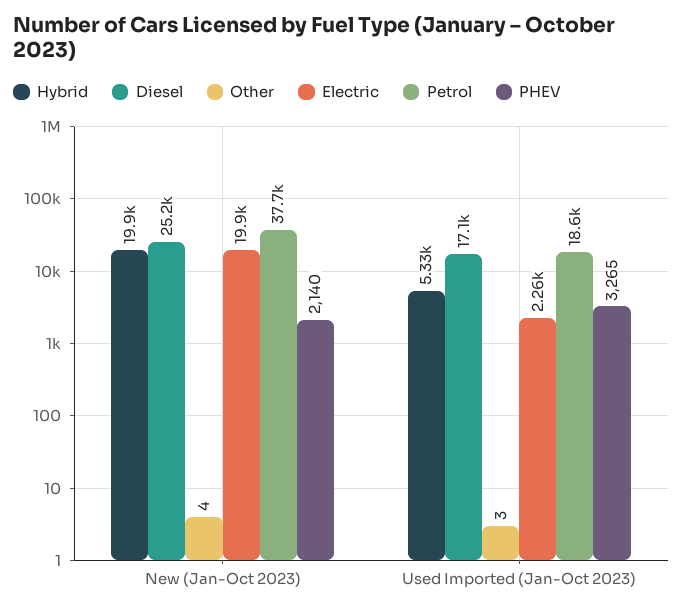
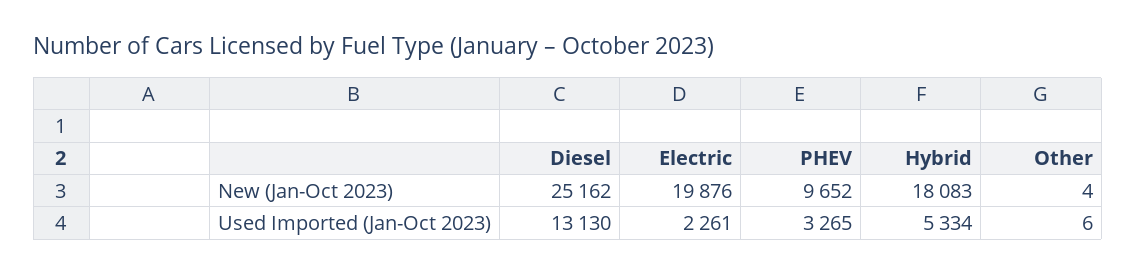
Hybrid, New (Jan-Oct 2023): 19900 -> 18083
Petrol, New (Jan-Oct 2023): 37700 -> none
PHEV, New (Jan-Oct 2023): 2140 -> 9652
Diesel, Used Imported (Jan-Oct 2023): 17100 -> 13130
Other, Used Imported (Jan-Oct 2023): 3 -> 6
Petrol, Used Imported (Jan-Oct 2023): 18600 -> none

